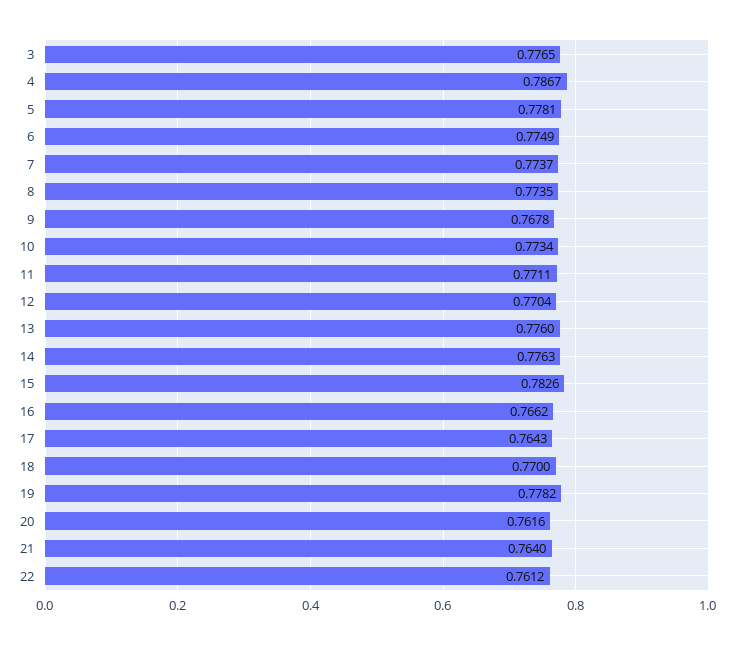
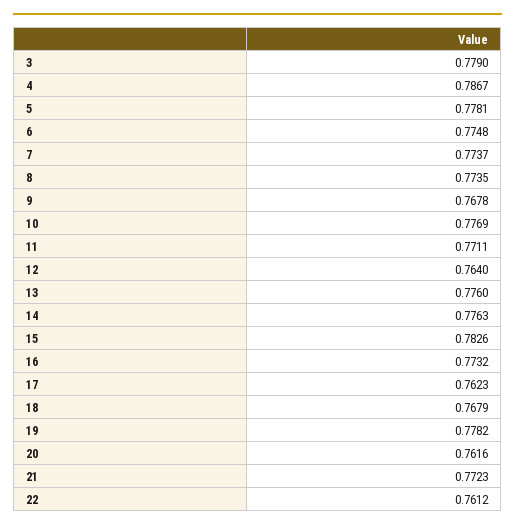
3: 0.7765 -> 0.779
6: 0.7749 -> 0.7748
10: 0.7734 -> 0.7769
12: 0.7704 -> 0.764
16: 0.7662 -> 0.7732
17: 0.7643 -> 0.7623
18: 0.77 -> 0.7679
21: 0.764 -> 0.7723

